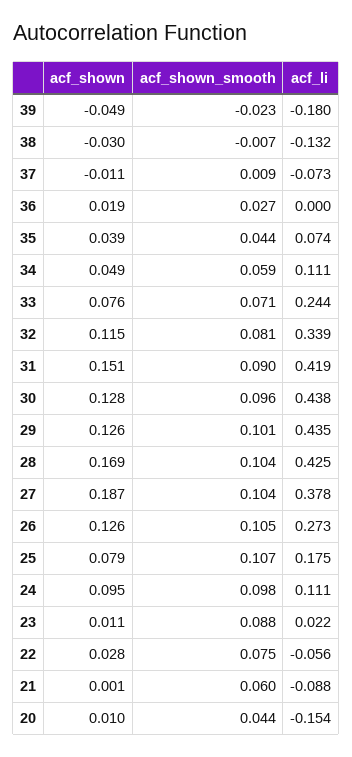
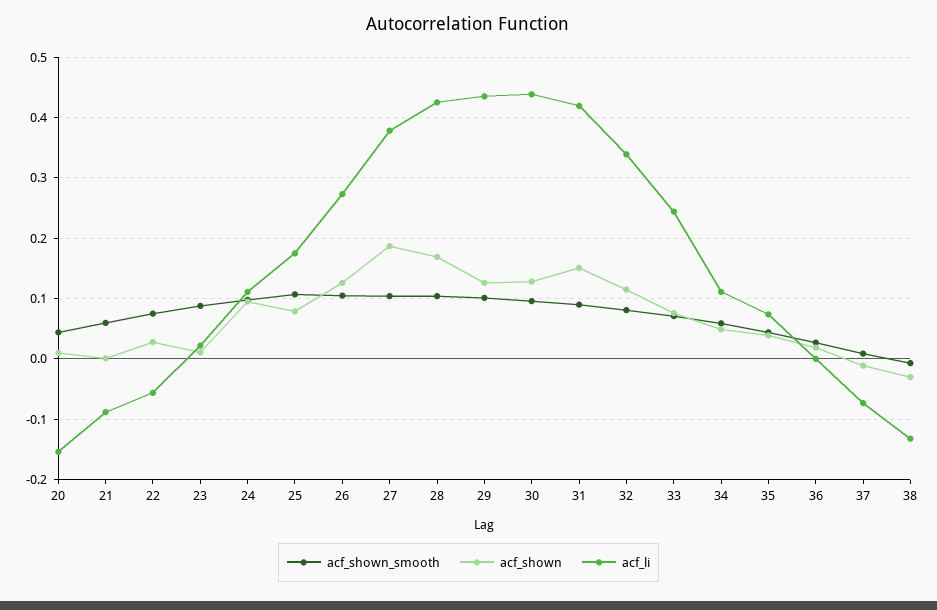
acf_shown, 39: -0.049 -> none
acf_shown_smooth, 39: -0.023 -> none
acf_li, 39: -0.18 -> none

